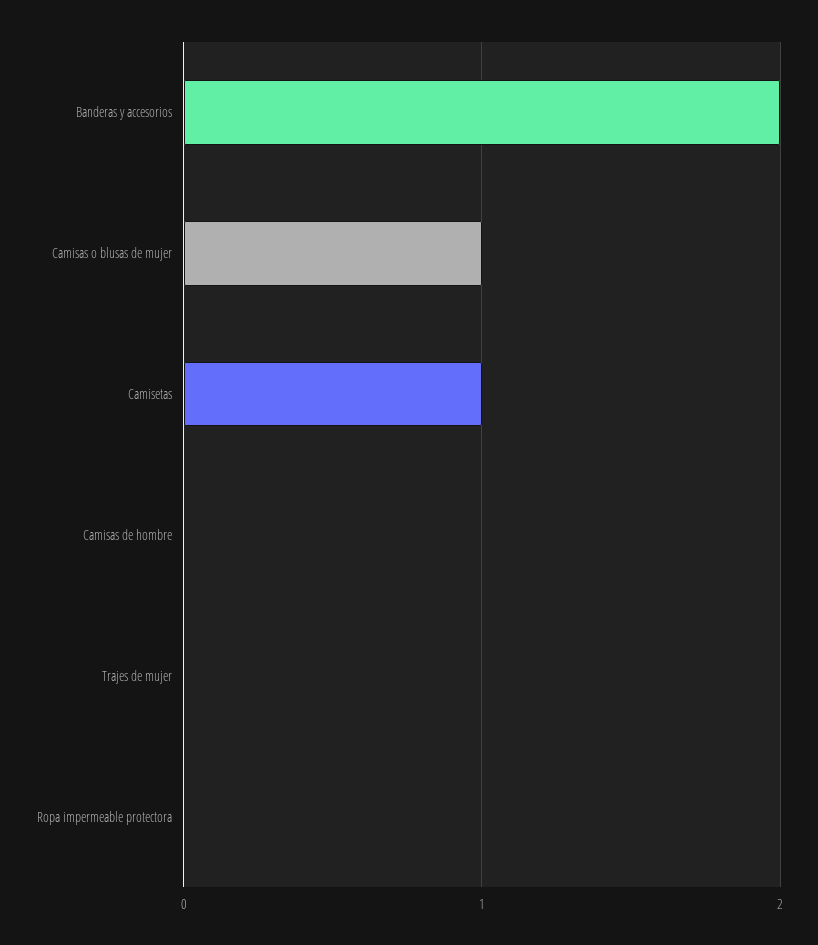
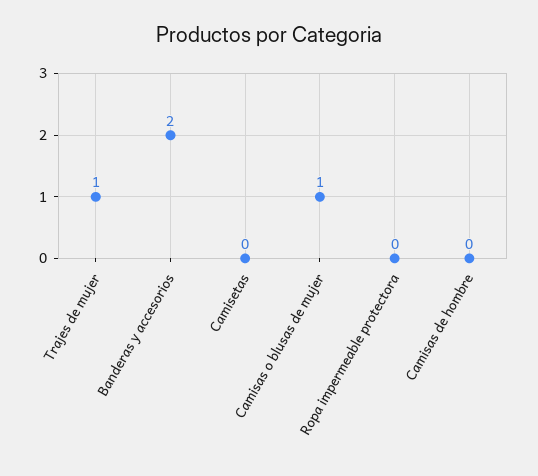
Camisetas: 1 -> 0
Trajes de mujer: 0 -> 1

